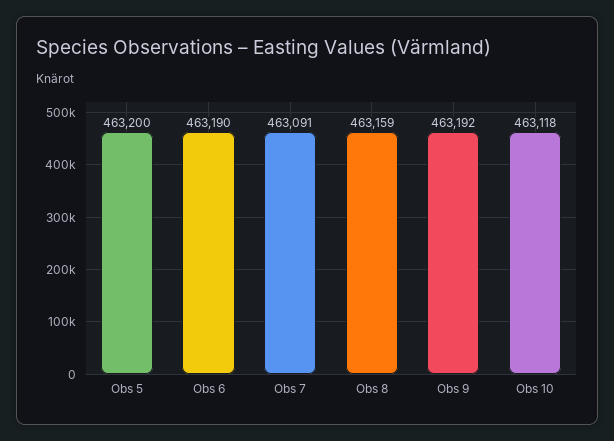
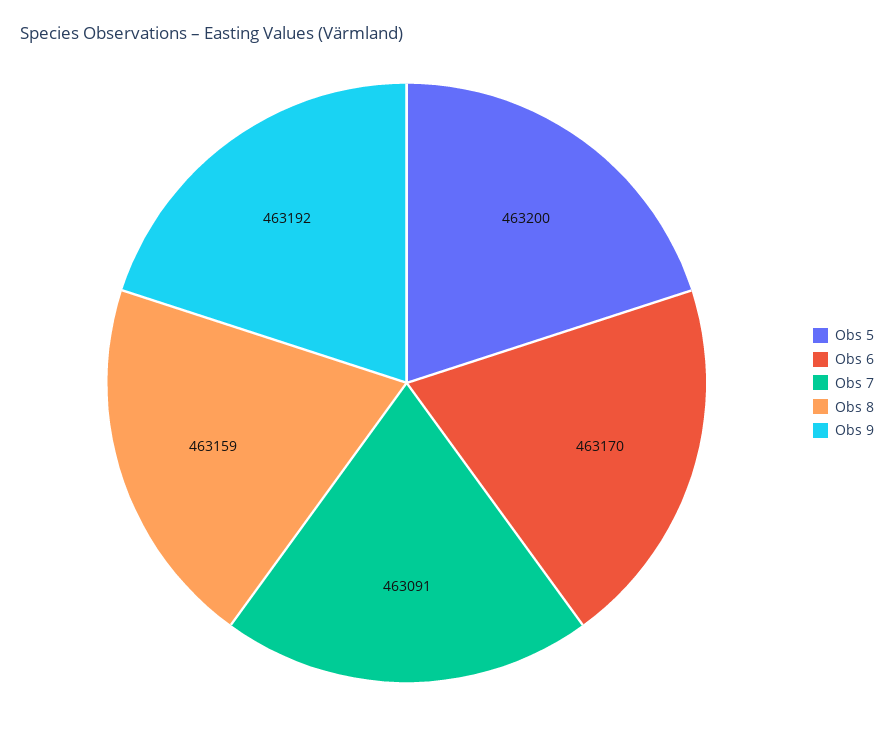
Obs 6: 463190 -> 463170
Obs 10: 463118 -> none

